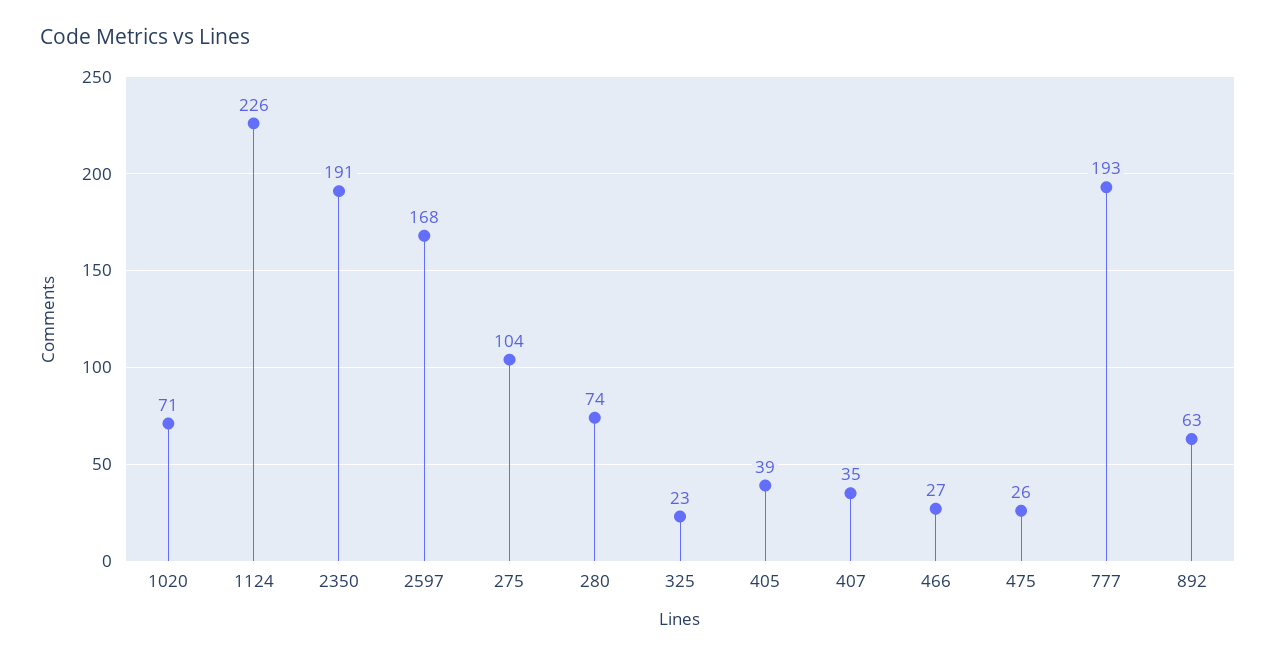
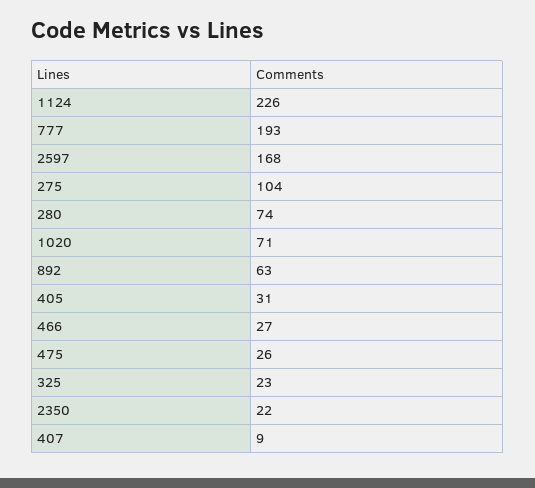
2350: 191 -> 22
405: 39 -> 31
407: 35 -> 9

